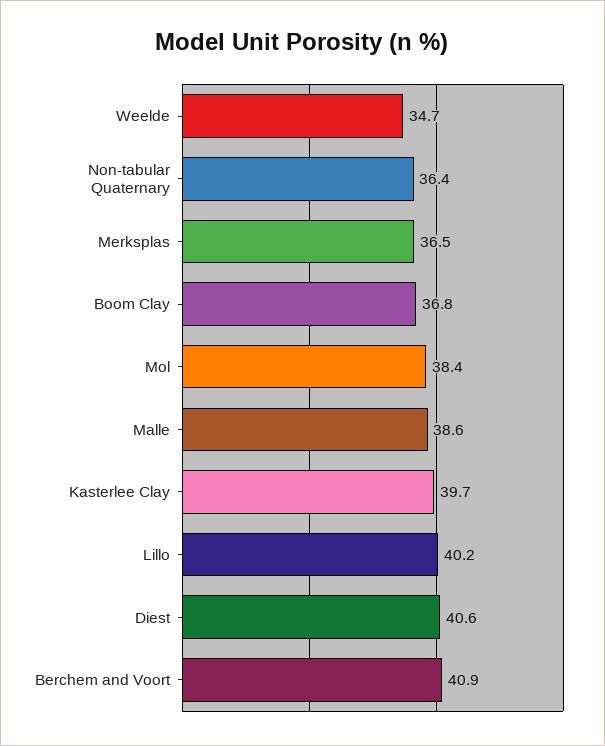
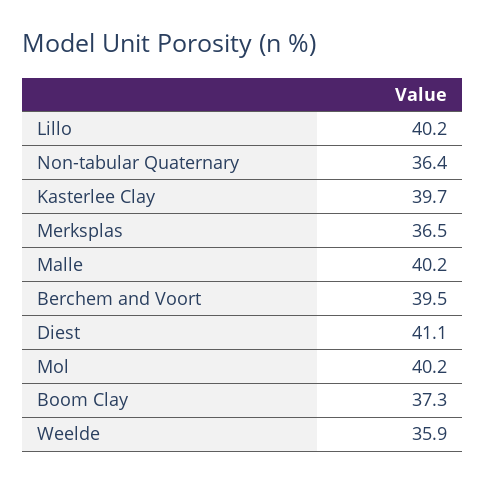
Weelde: 34.7 -> 35.9
Boom Clay: 36.8 -> 37.3
Mol: 38.4 -> 40.2
Malle: 38.6 -> 40.2
Diest: 40.6 -> 41.1
Berchem and Voort: 40.9 -> 39.5

